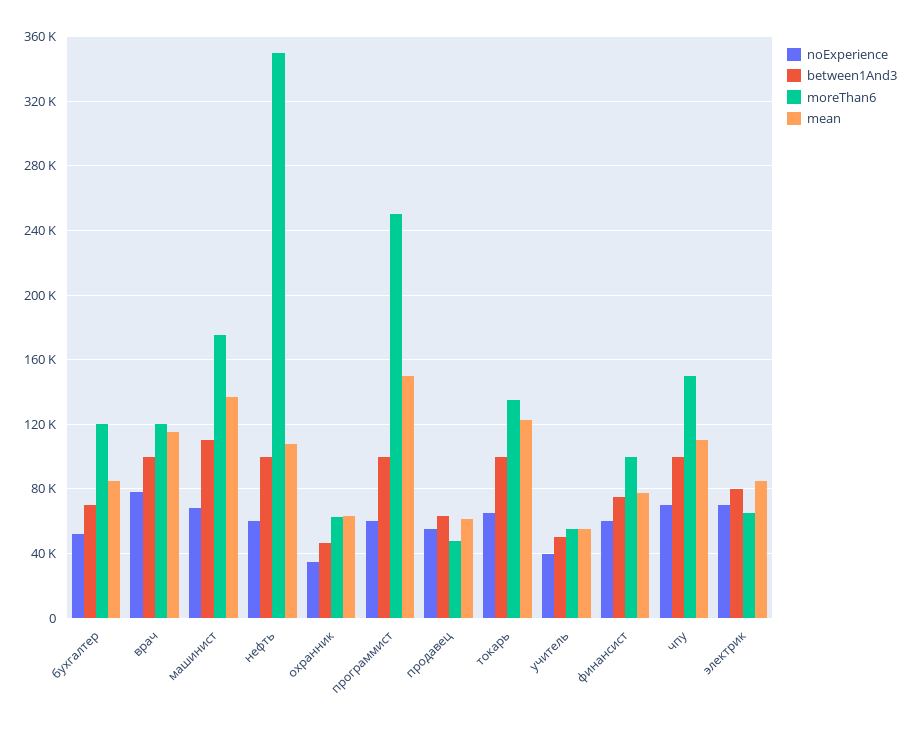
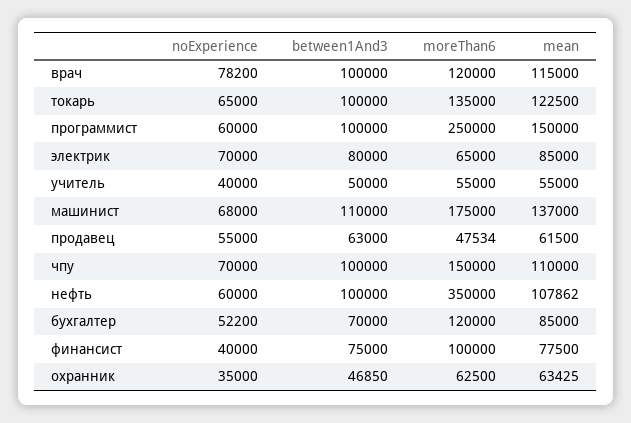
noExperience, финансист: 60000 -> 40000

